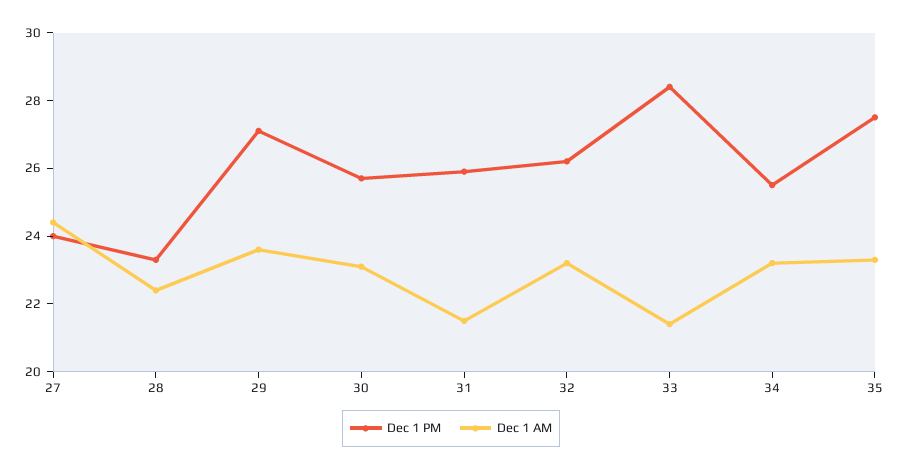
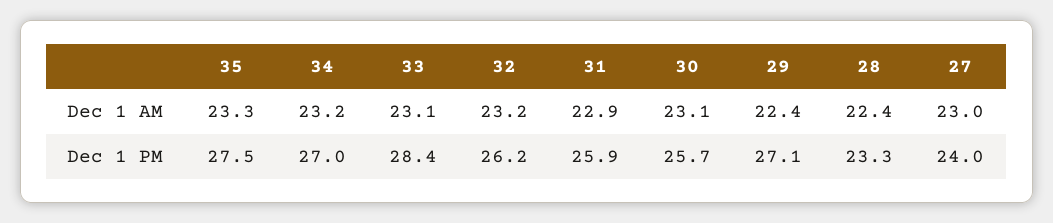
Dec 1 AM, 27: 24.5 -> 23
Dec 1 AM, 29: 23.5 -> 22.4
Dec 1 AM, 31: 21.5 -> 22.9
Dec 1 AM, 33: 21.5 -> 23.1
Dec 1 PM, 34: 25.5 -> 27

